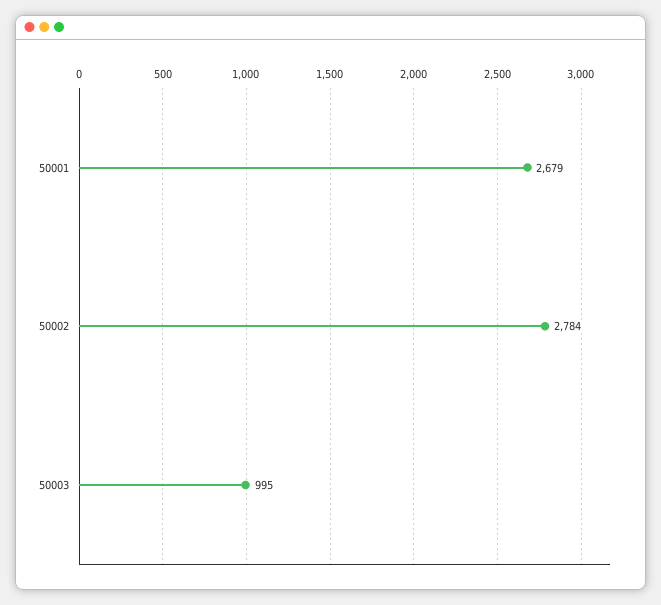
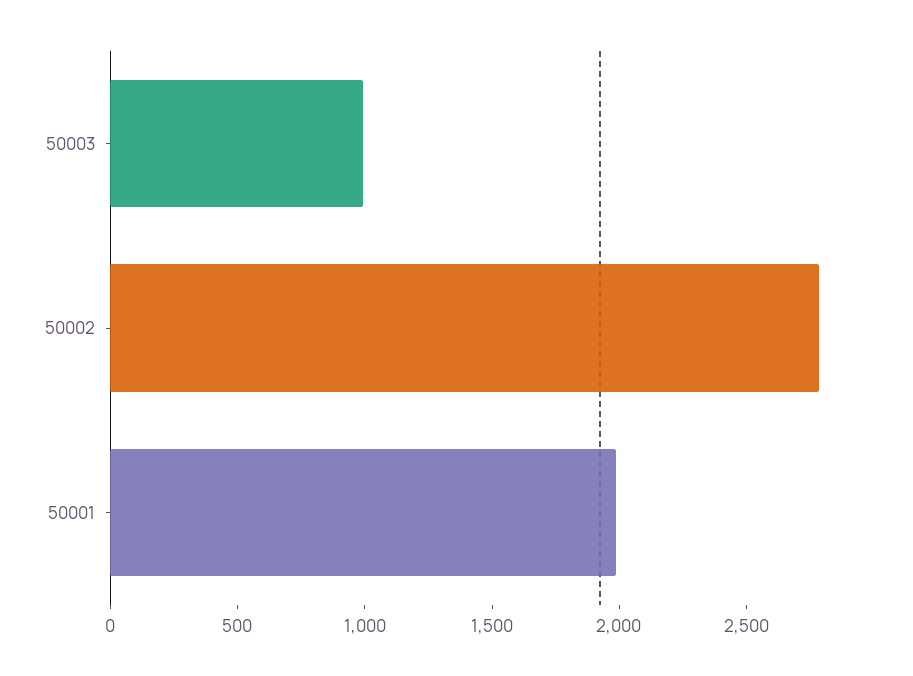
50001: 2679 -> 2000

